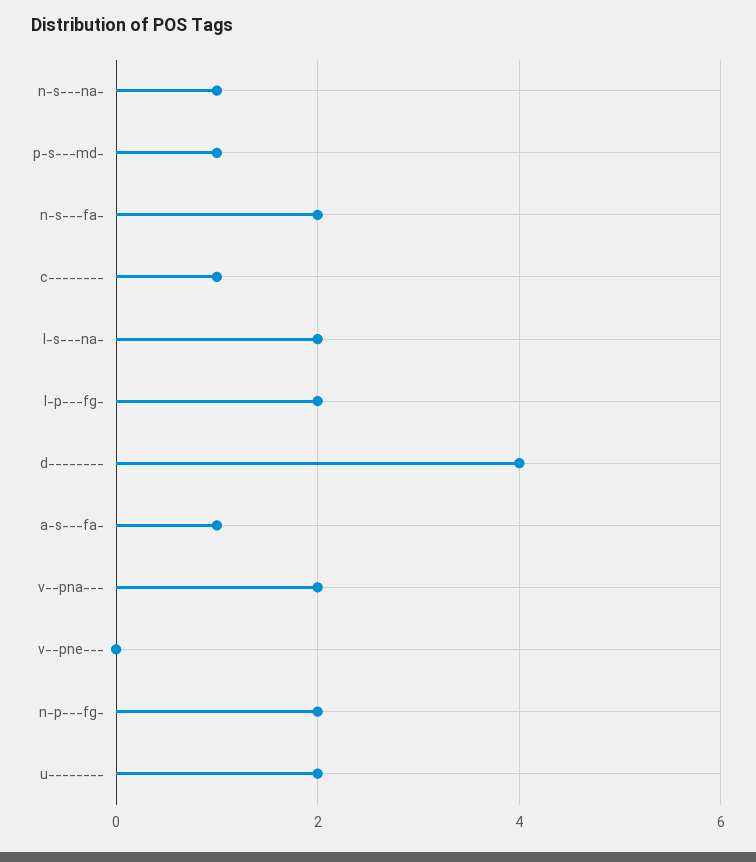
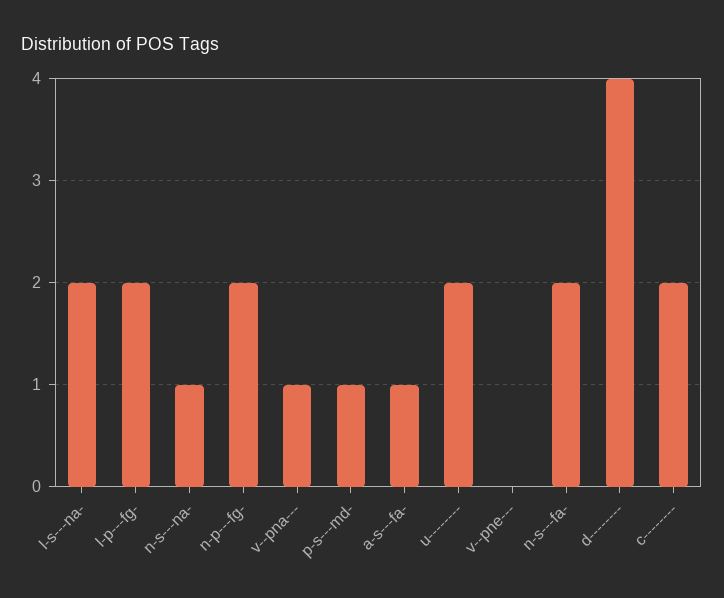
c--------: 1 -> 2
v--pna---: 2 -> 1

